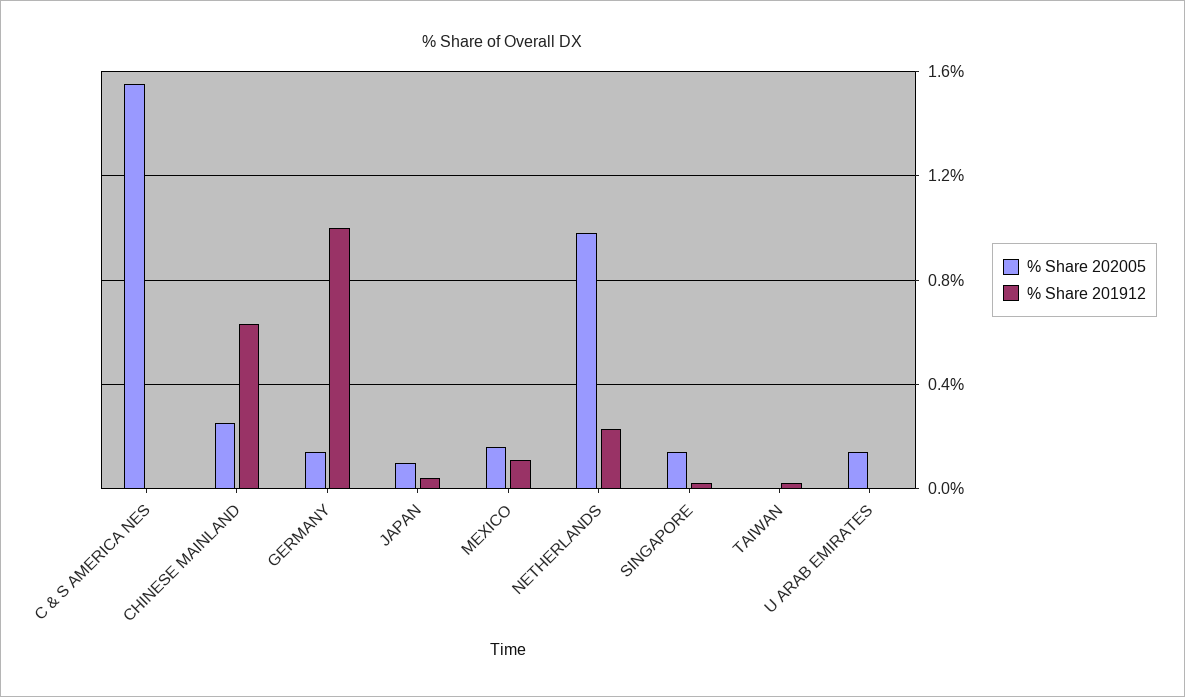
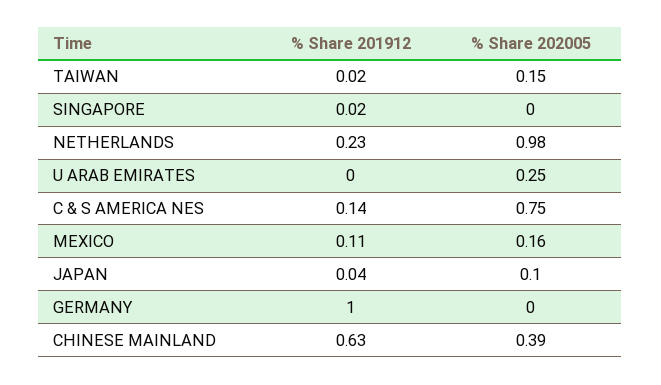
% Share 202005, C & S AMERICA NES: 1.55 -> 0.75
% Share 201912, C & S AMERICA NES: 0 -> 0.14
% Share 202005, CHINESE MAINLAND: 0.25 -> 0.39
% Share 202005, GERMANY: 0.15 -> 0
% Share 202005, SINGAPORE: 0.15 -> 0
% Share 202005, TAIWAN: 0 -> 0.15
% Share 202005, U ARAB EMIRATES: 0.15 -> 0.25

